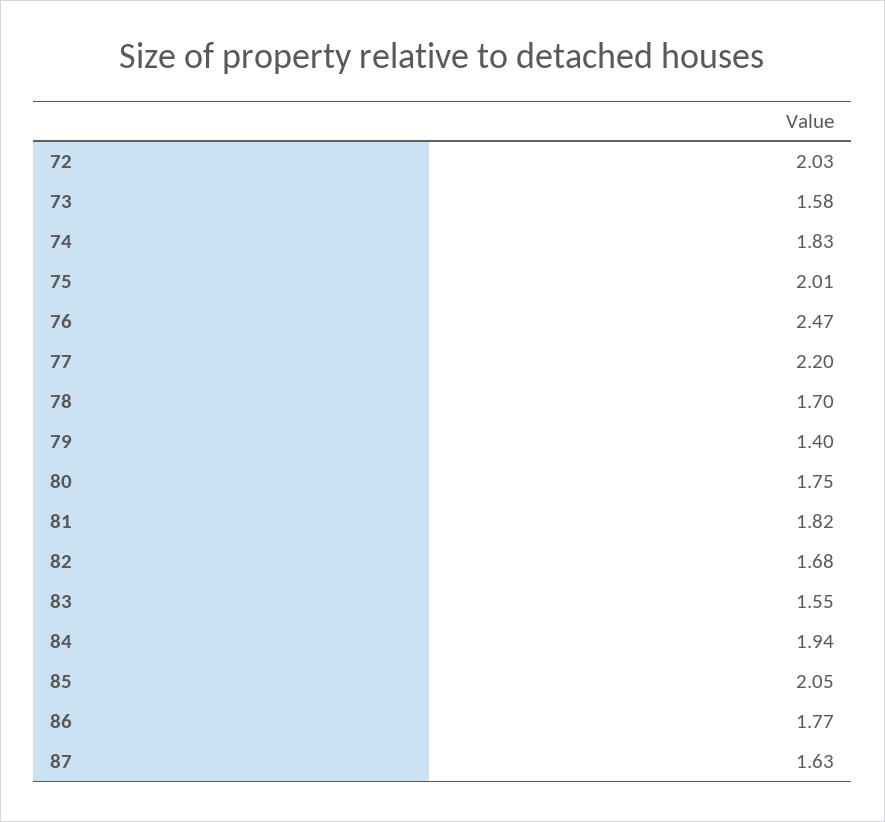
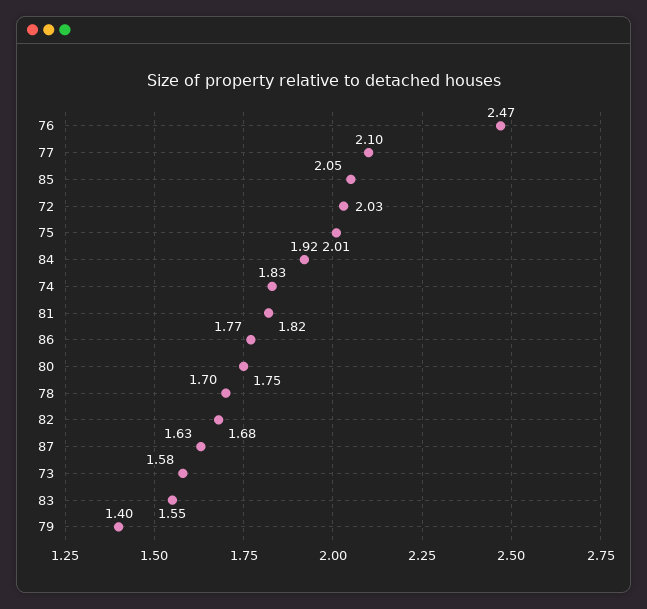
77: 2.2 -> 2.1
84: 1.94 -> 1.92

